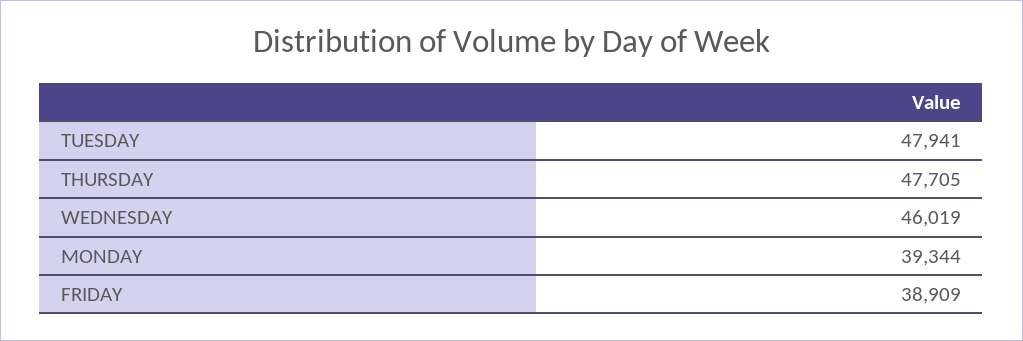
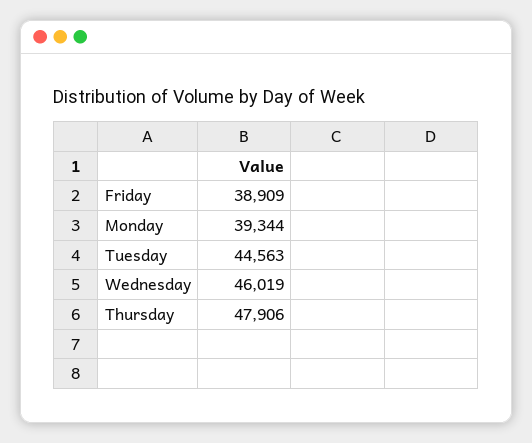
TUESDAY: 47941 -> 44563
THURSDAY: 47705 -> 47906

